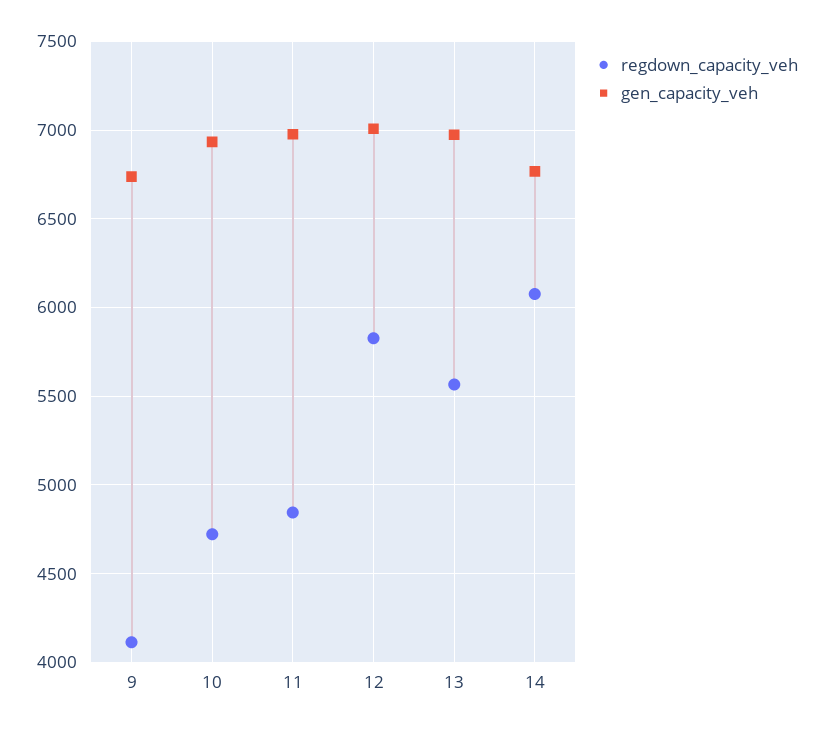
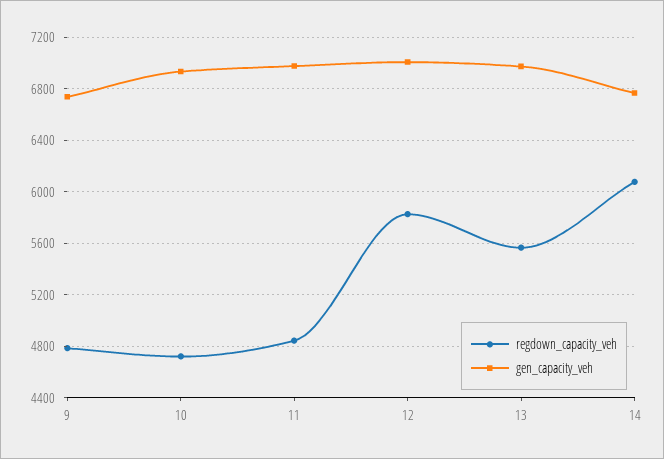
regdown_capacity_veh, 9: 4100 -> 4800

